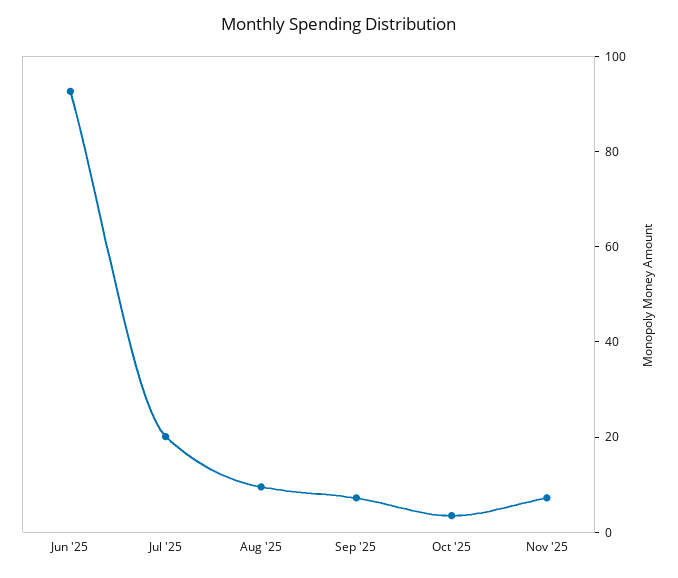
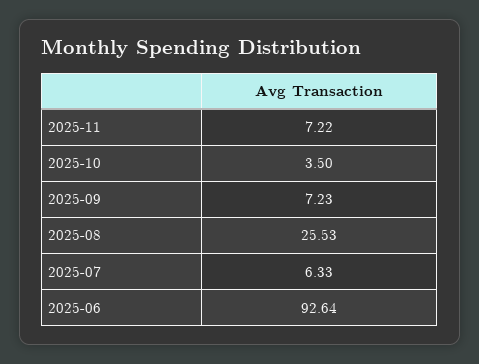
Jul '25: 20 -> 6.33
Aug '25: 10 -> 25.53

